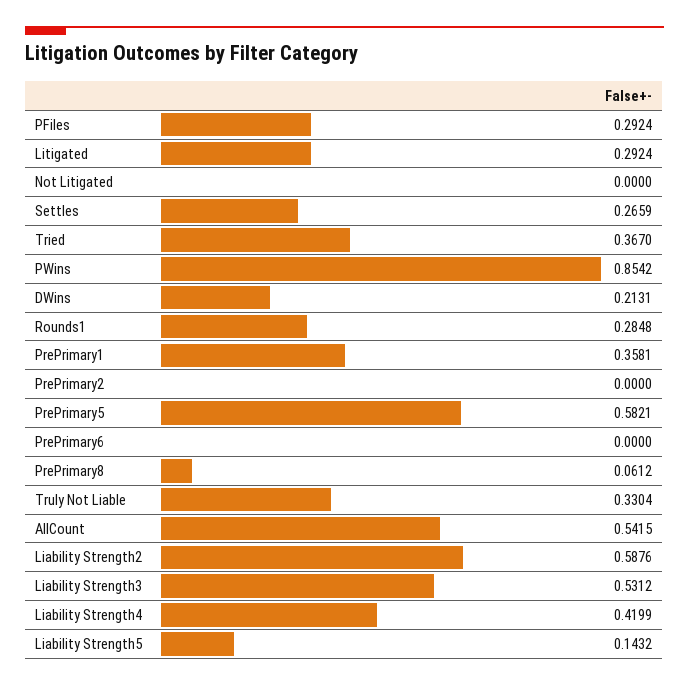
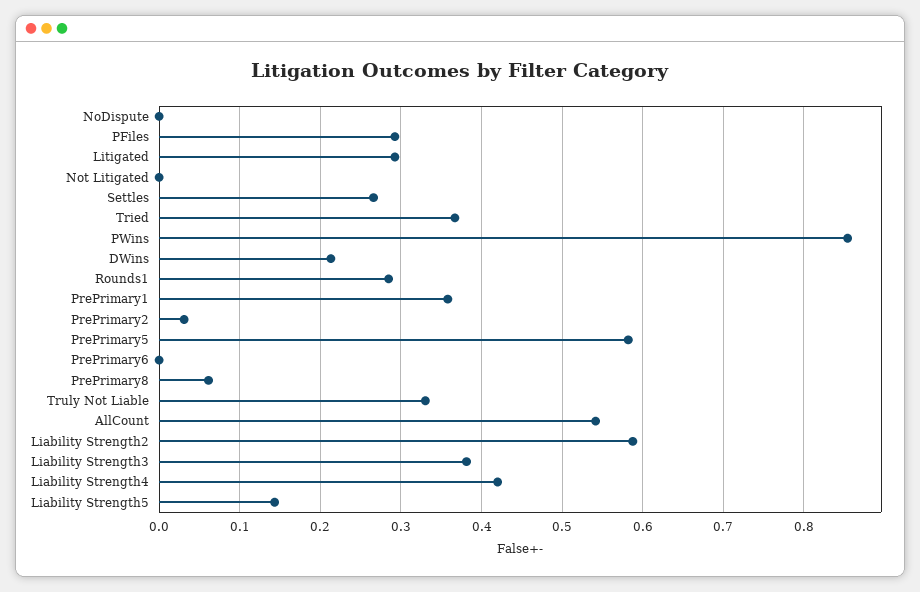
PrePrimary2: 0 -> 0.03
Liability Strength3: 0.5312 -> 0.38
NoDispute: none -> 0

